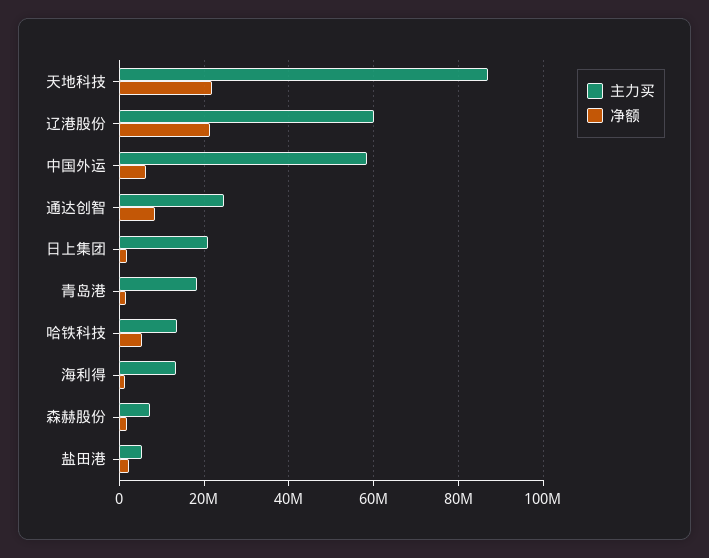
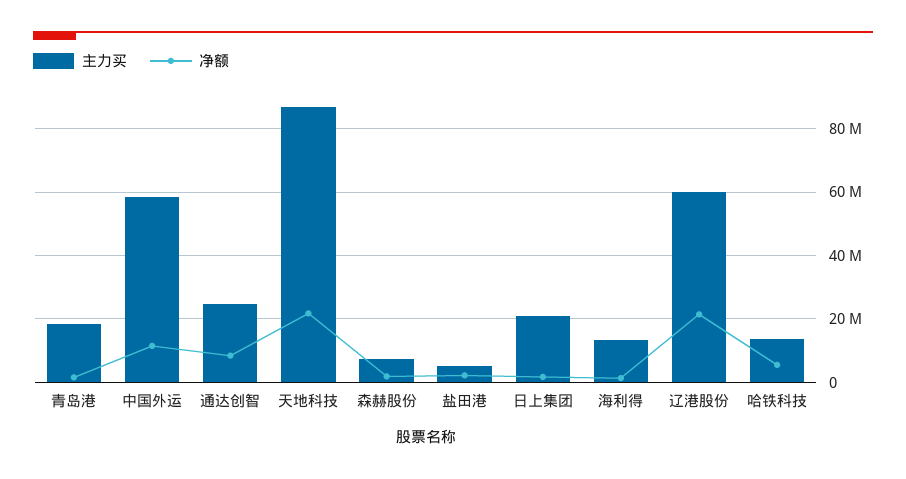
净额, 中国外运: 6000000 -> 12000000

